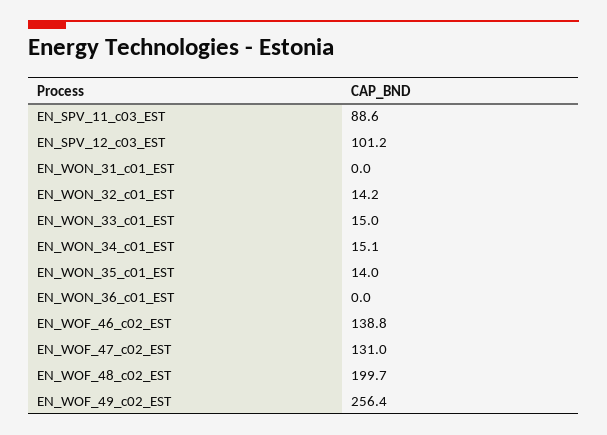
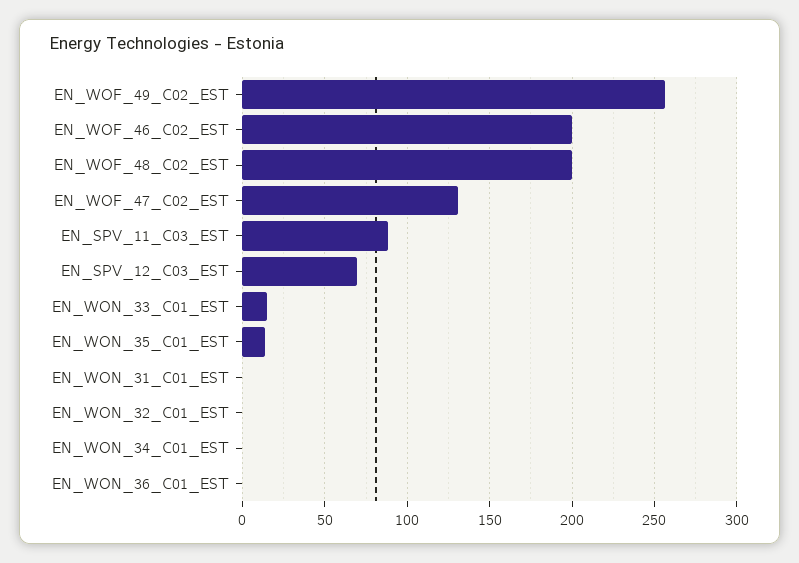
EN_SPV_12_c03_EST: 101.2 -> 70
EN_WON_32_c01_EST: 14.2 -> 0
EN_WON_34_c01_EST: 15.1 -> 0
EN_WOF_46_c02_EST: 138.8 -> 200

